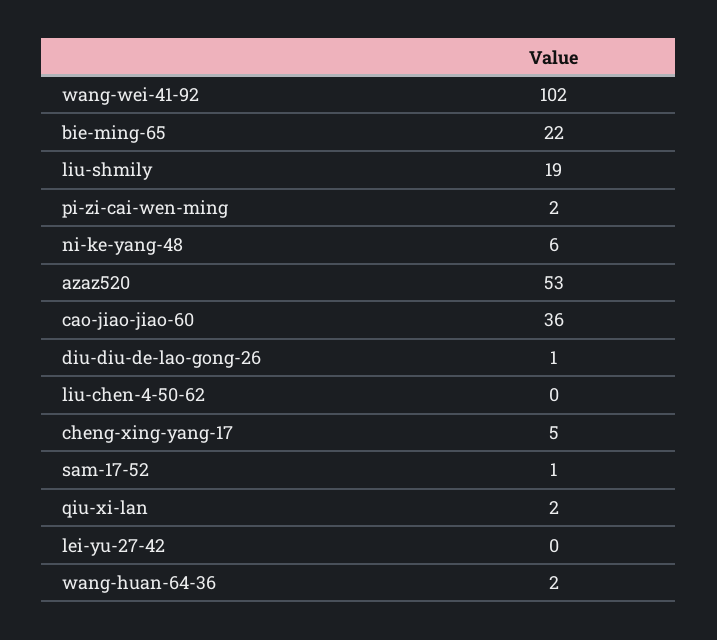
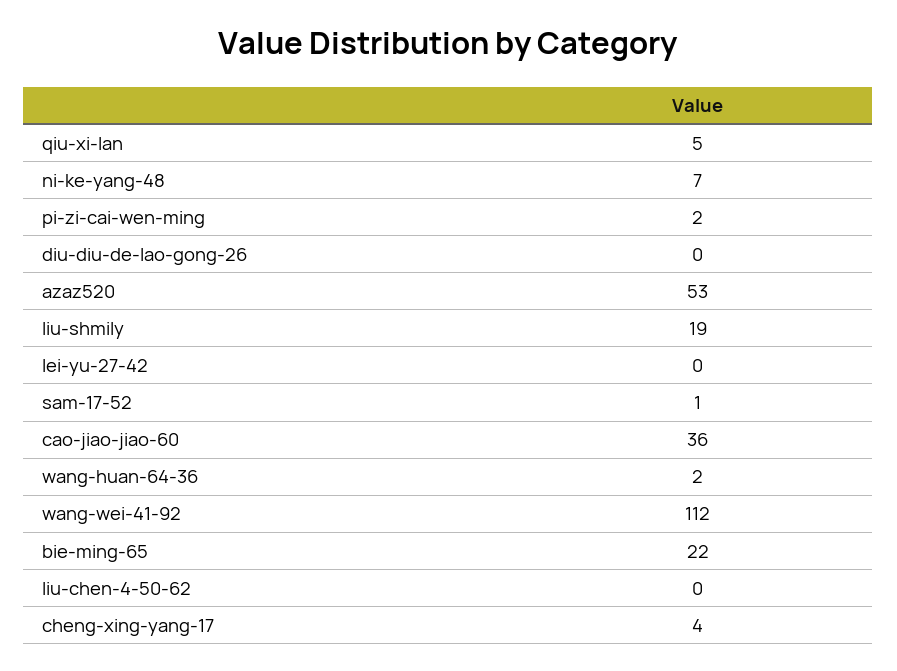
wang-wei-41-92: 102 -> 112
ni-ke-yang-48: 6 -> 7
diu-diu-de-lao-gong-26: 1 -> 0
cheng-xing-yang-17: 5 -> 4
qiu-xi-lan: 2 -> 5

